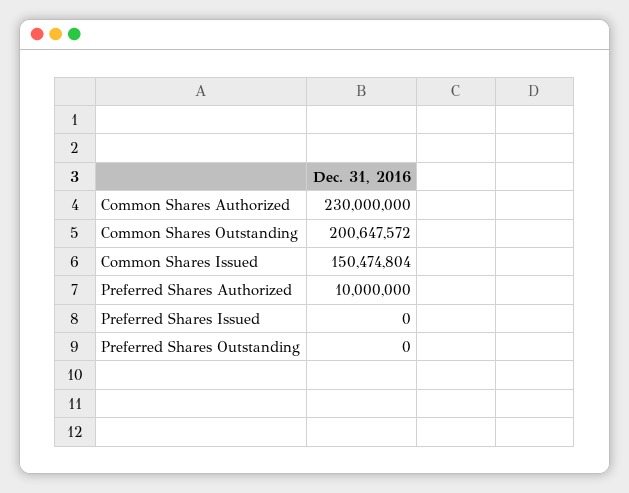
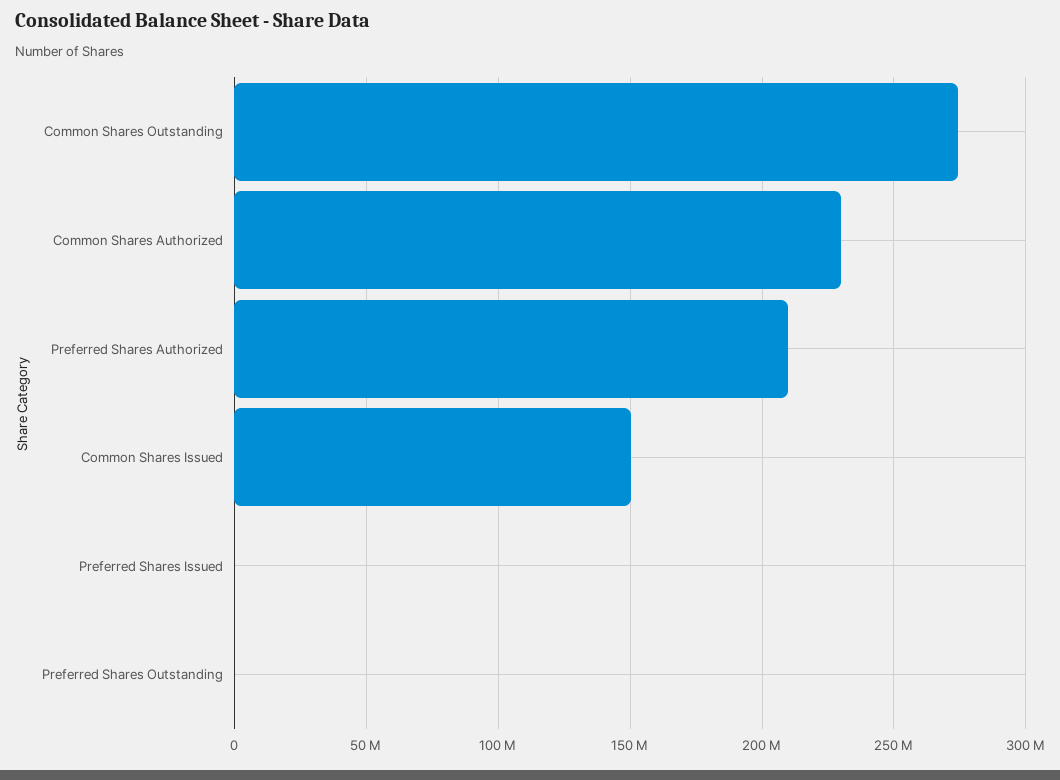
Common Shares Outstanding: 200647572 -> 275000000
Preferred Shares Authorized: 10000000 -> 210000000

